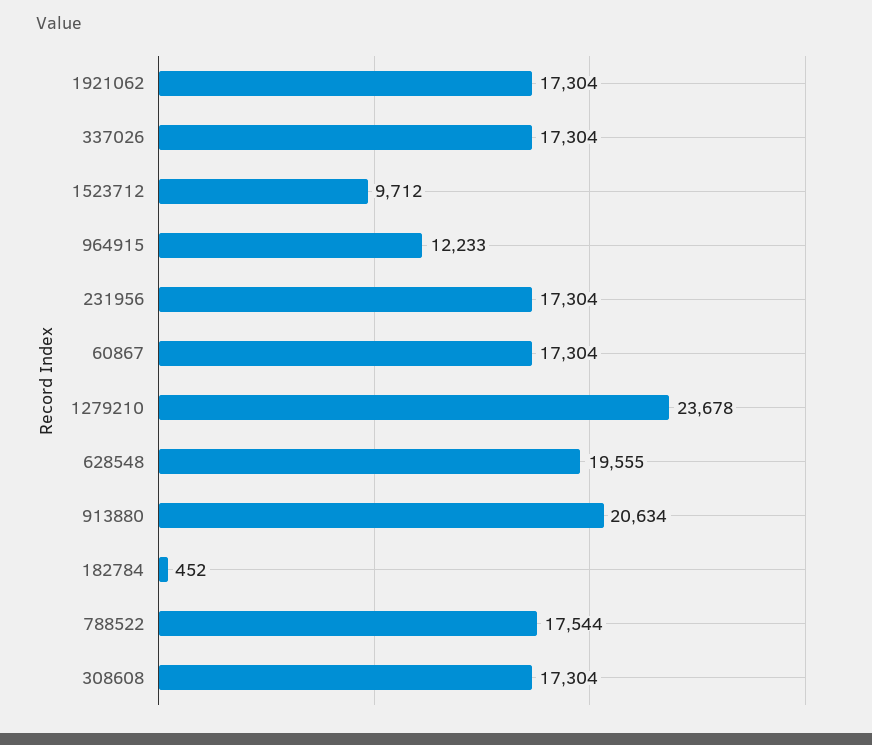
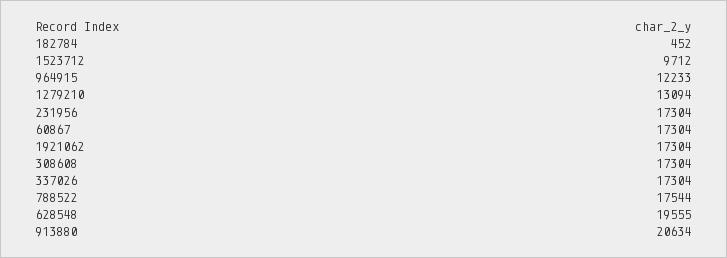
1279210: 23678 -> 13094

